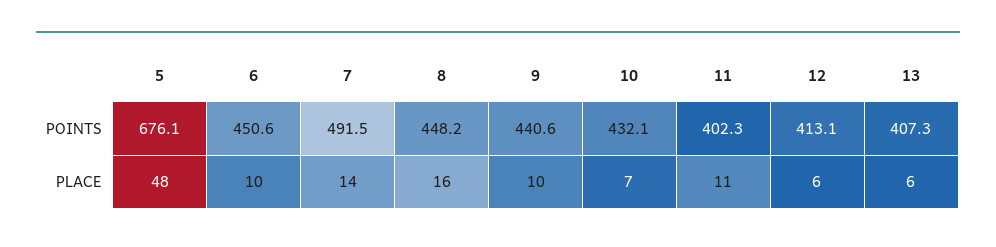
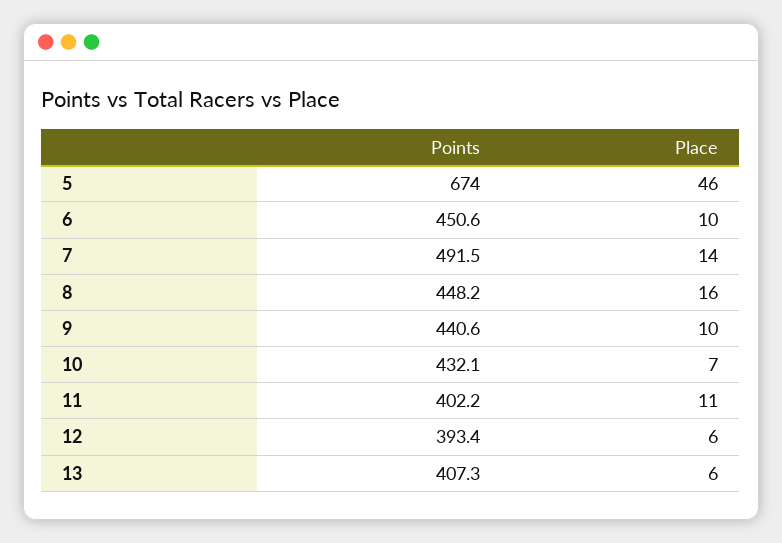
5, POINTS: 676.1 -> 674
11, POINTS: 402.3 -> 402.2
12, POINTS: 413.1 -> 393.4
5, PLACE: 48 -> 46

